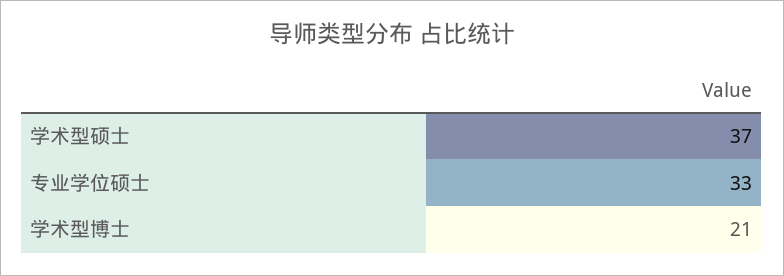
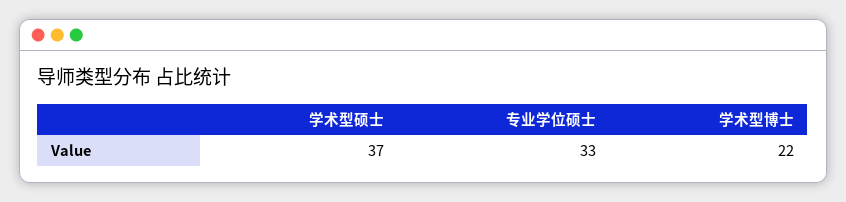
学术型博士: 21 -> 22

